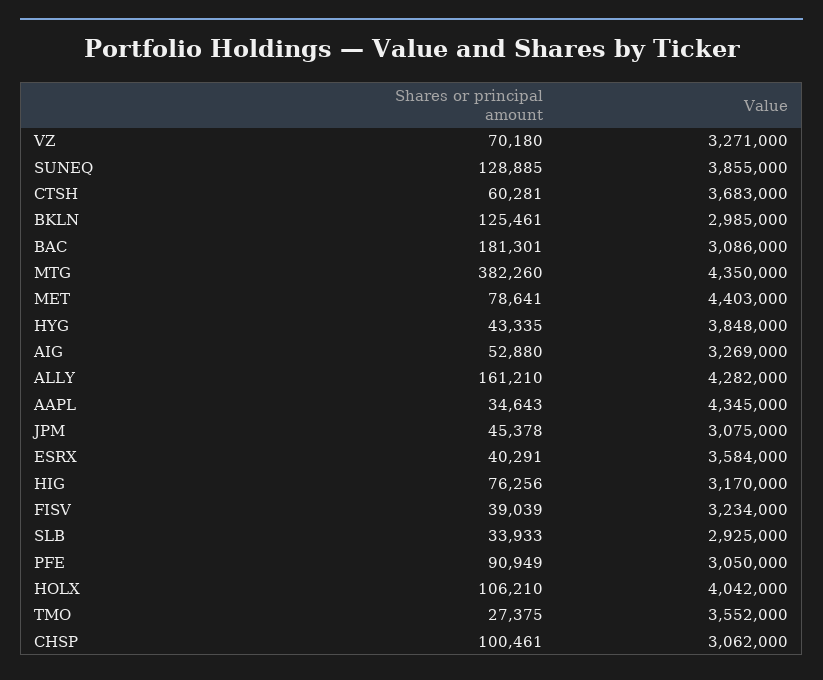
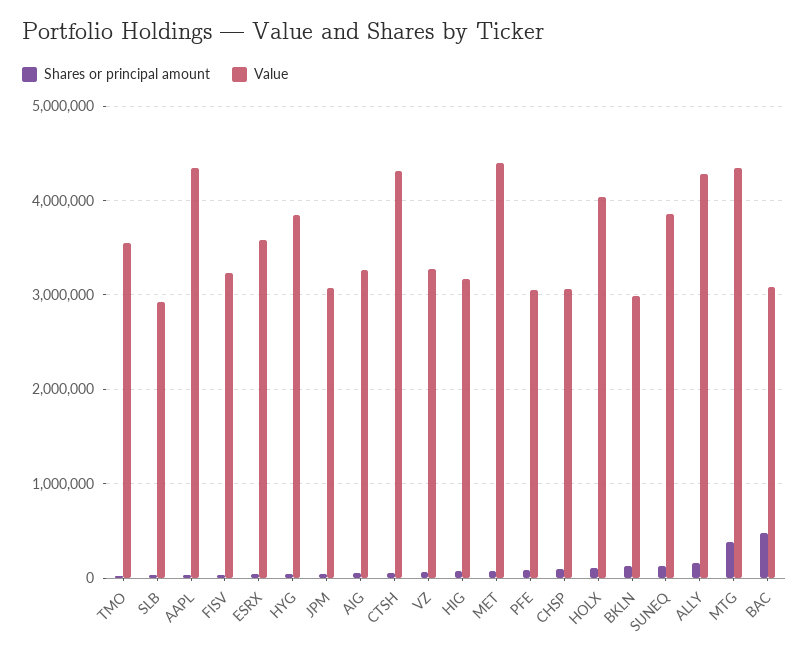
Value, CTSH: 3683000 -> 4300000
Shares or principal amount, BAC: 181301 -> 500000

